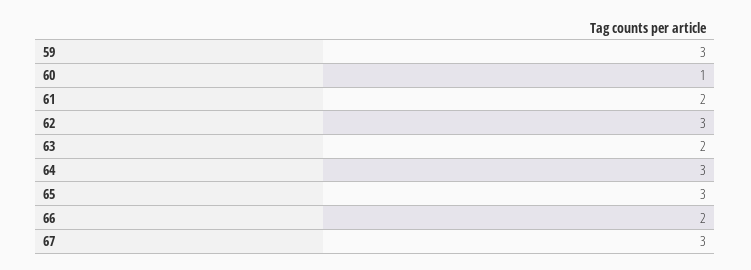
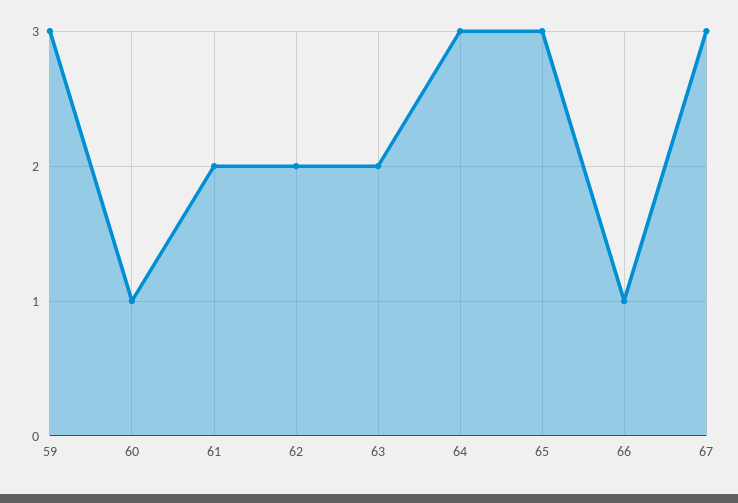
62: 3 -> 2
66: 2 -> 1

